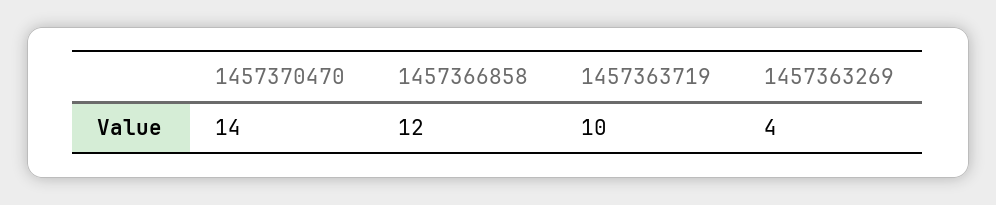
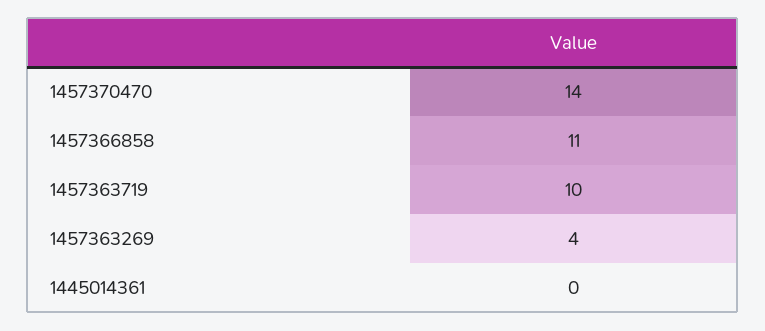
1457366858: 12 -> 11
1445014361: none -> 0

